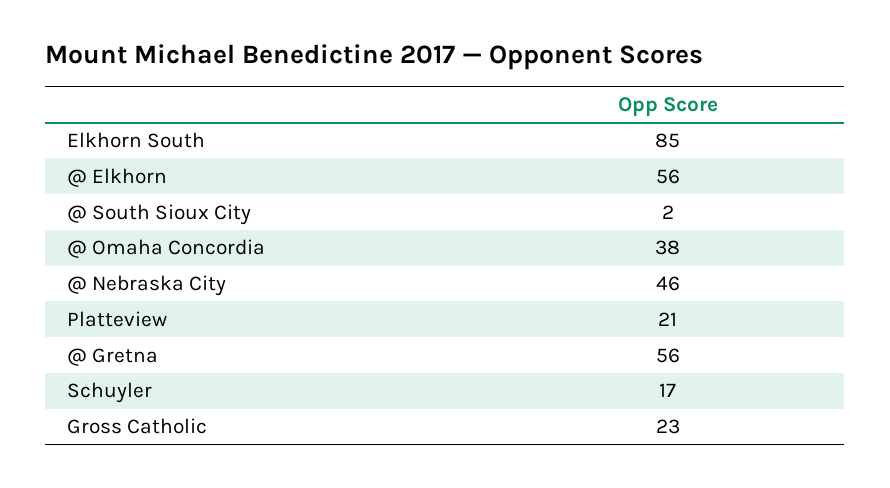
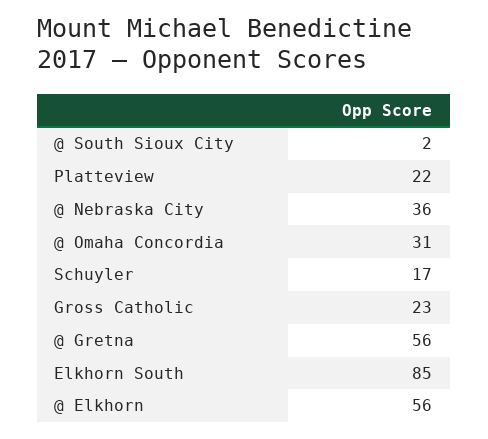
@ Omaha Concordia: 38 -> 31
@ Nebraska City: 46 -> 36
Platteview: 21 -> 22

